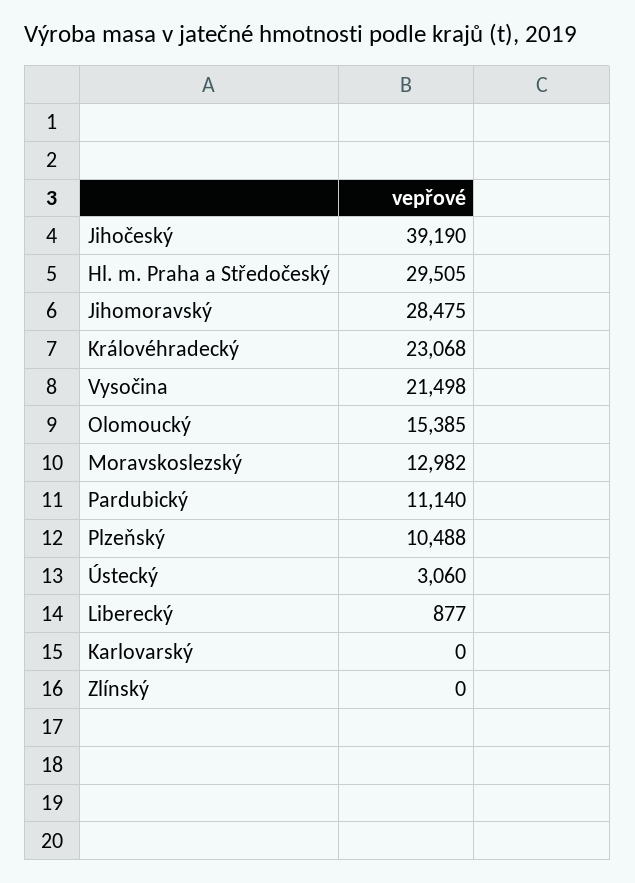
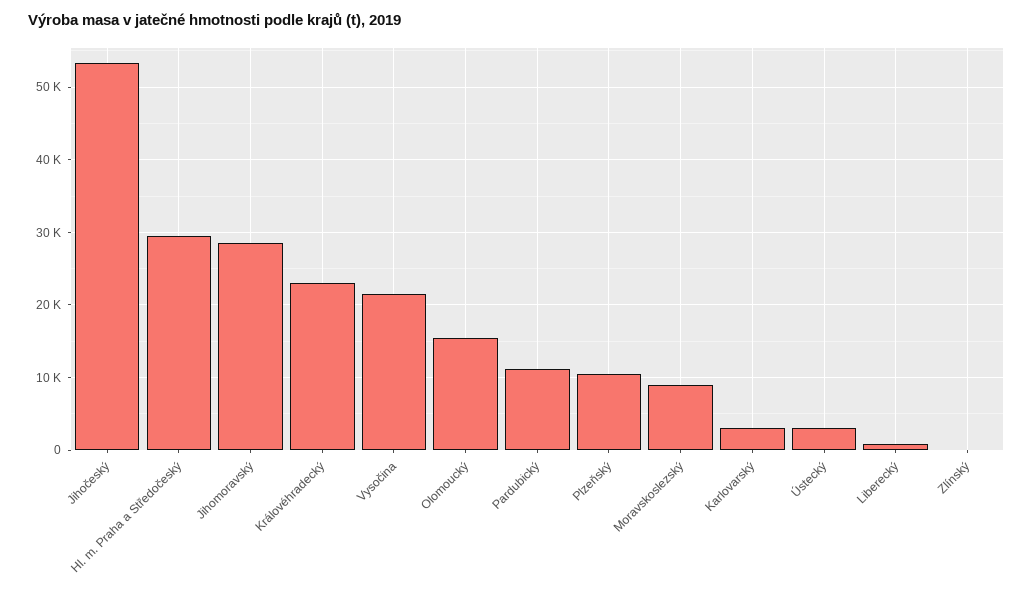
Jihočeský: 39190 -> 53000
Moravskoslezský: 12982 -> 9000
Karlovarský: 0 -> 3000

